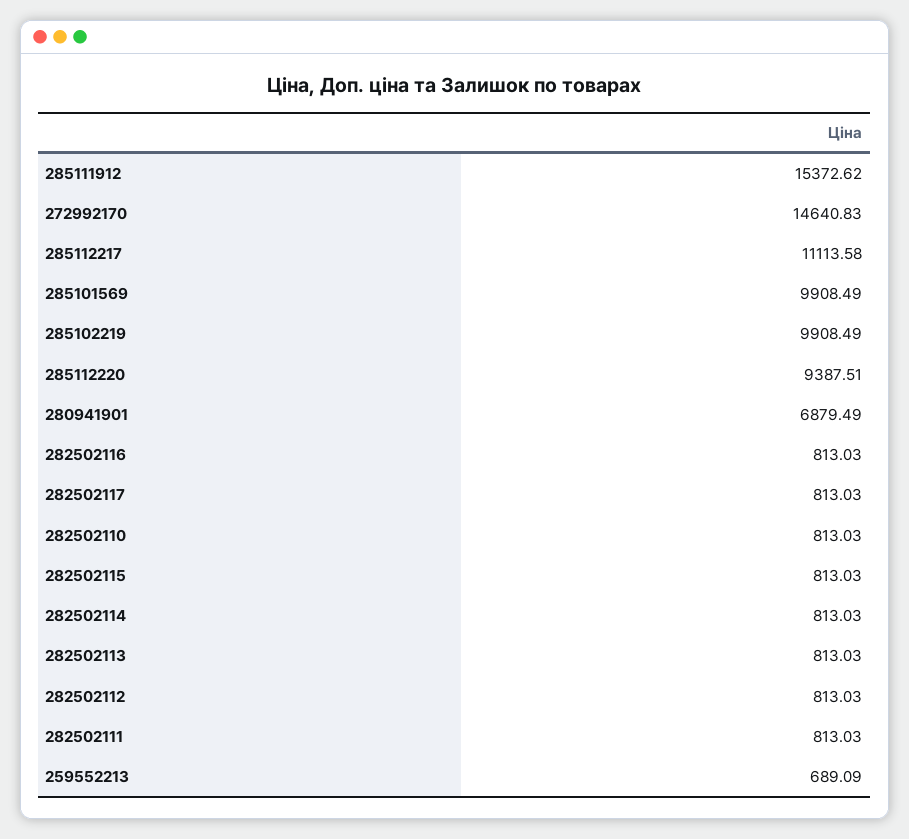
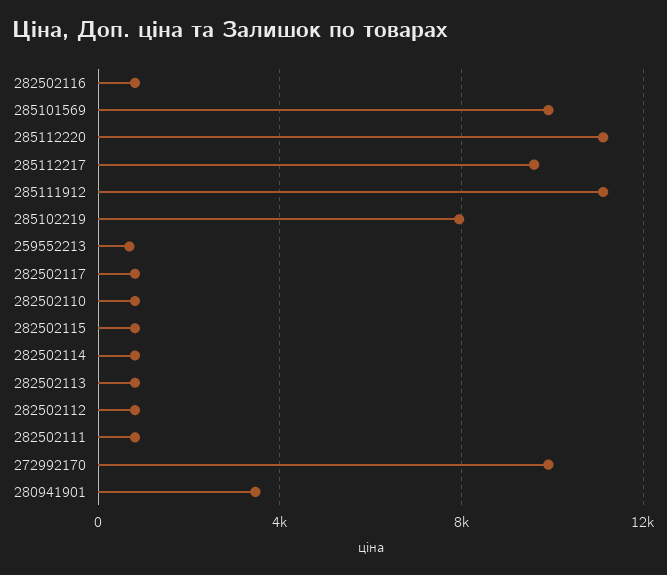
285111912: 15372.62 -> 11000
272992170: 14640.83 -> 10000
285112217: 11113.58 -> 9500
285102219: 9908.49 -> 8000
285112220: 9387.51 -> 11000
280941901: 6879.49 -> 3500

